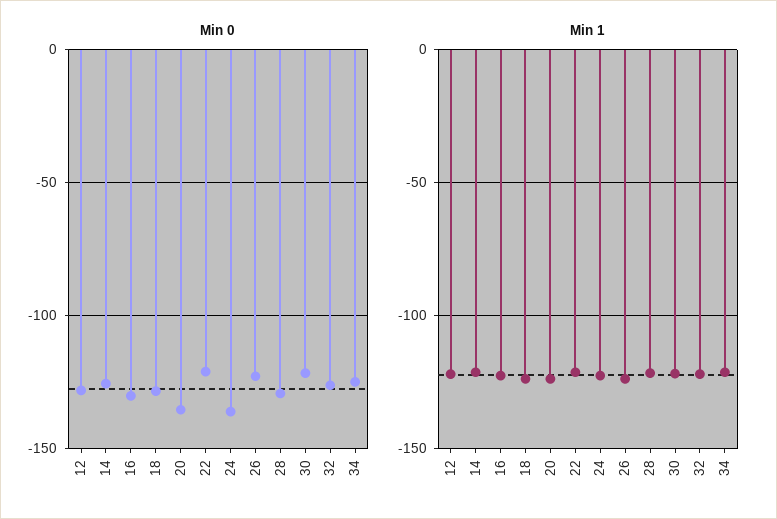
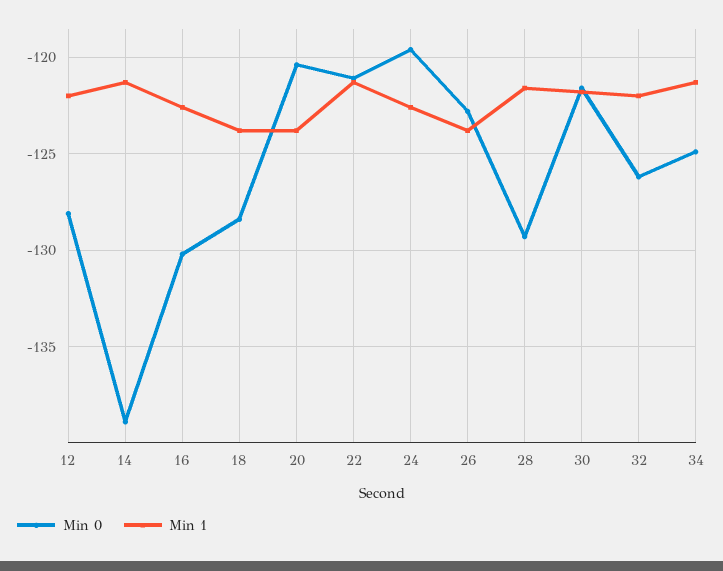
Min 0, 14: -125 -> -139
Min 0, 20: -135 -> -120.5
Min 0, 24: -135 -> -119.5

